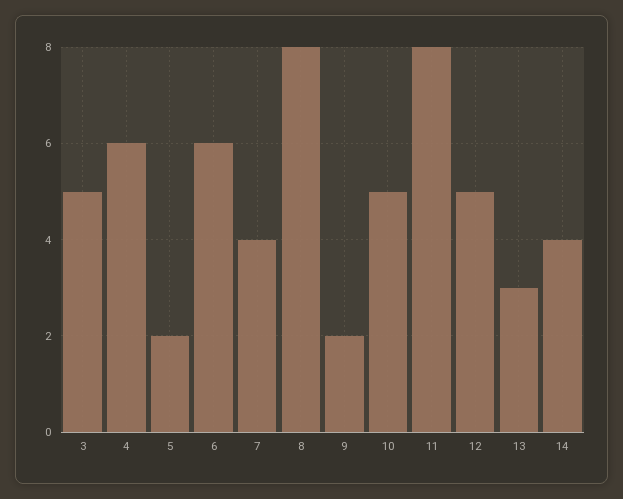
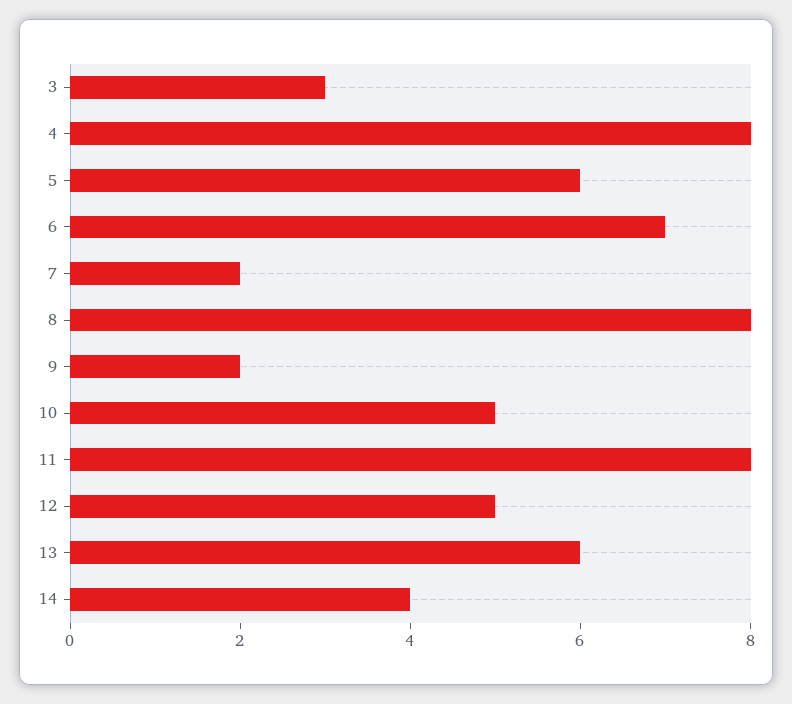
3: 5 -> 3
4: 6 -> 8
5: 2 -> 6
6: 6 -> 7
7: 4 -> 2
13: 3 -> 6

